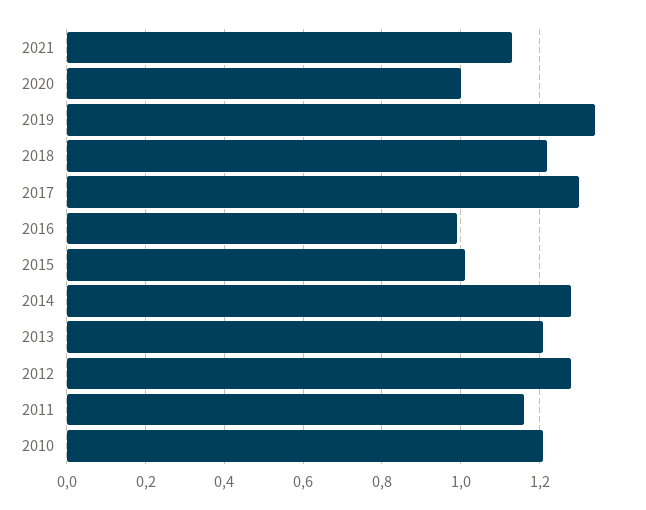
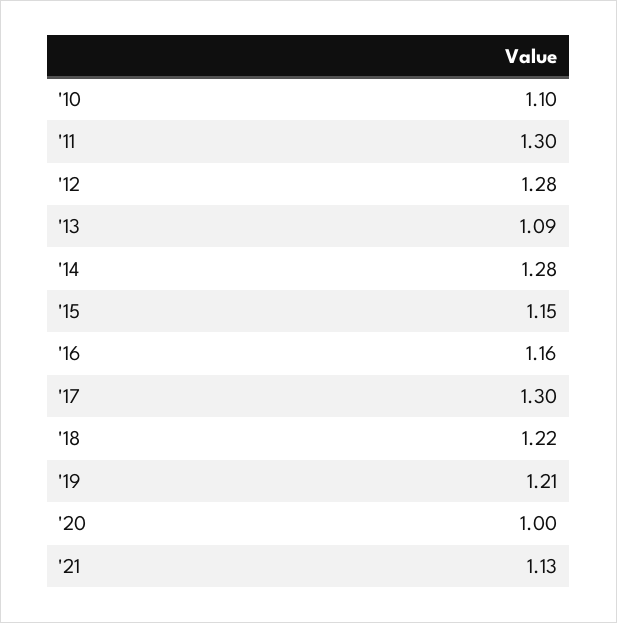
2019: 1.35 -> 1.21
2016: 1 -> 1.16
2015: 1 -> 1.15
2013: 1.2 -> 1.09
2011: 1.15 -> 1.3
2010: 1.2 -> 1.1

